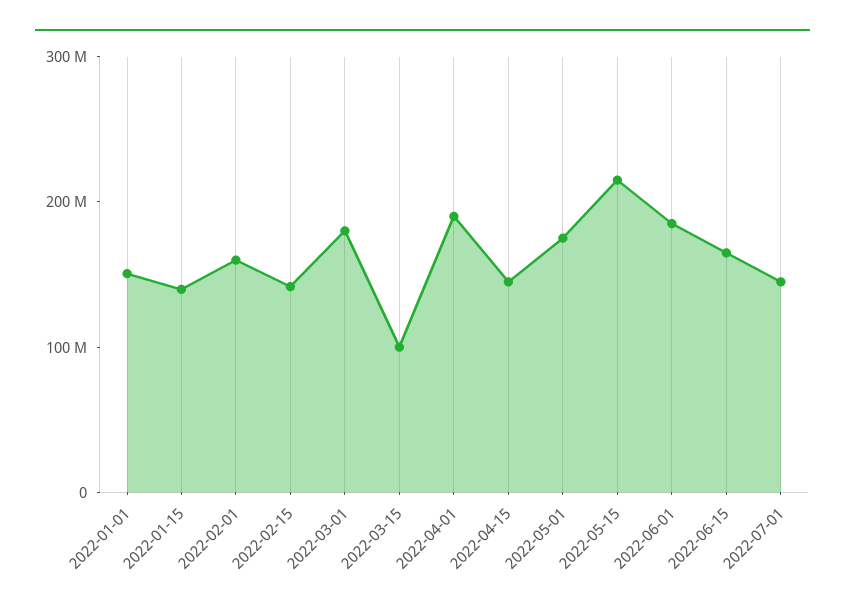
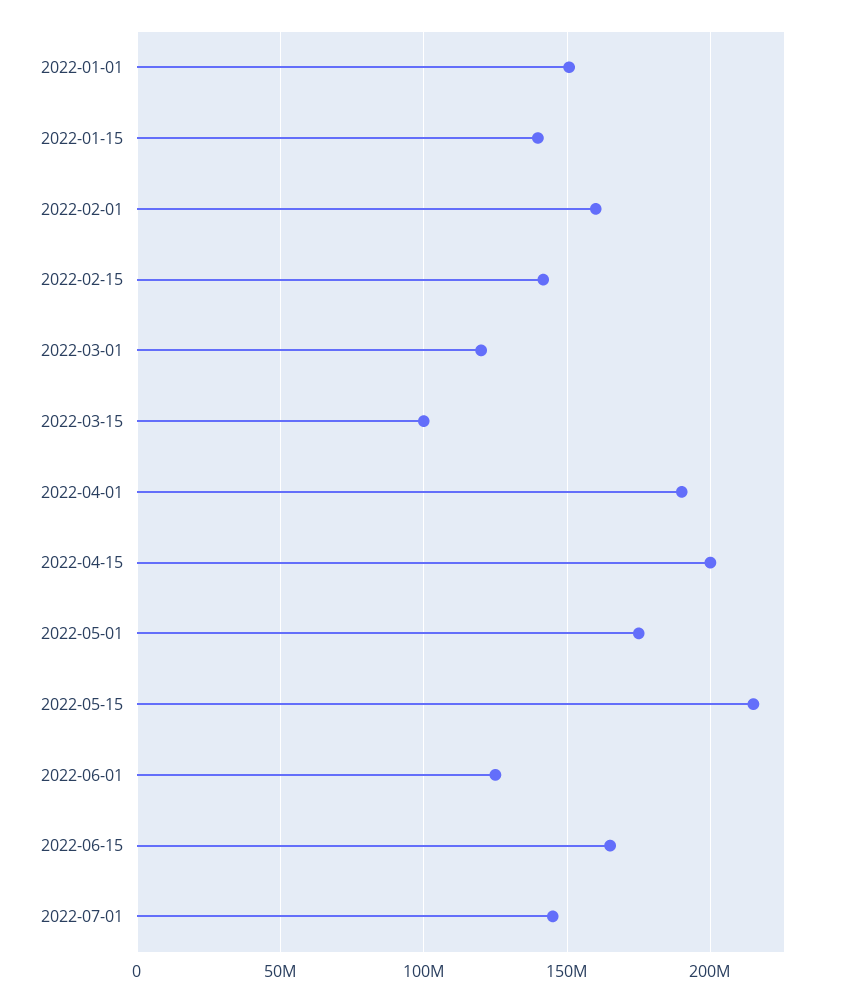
2022-03-01: 180000000 -> 120000000
2022-04-15: 140000000 -> 200000000
2022-06-01: 180000000 -> 125000000

